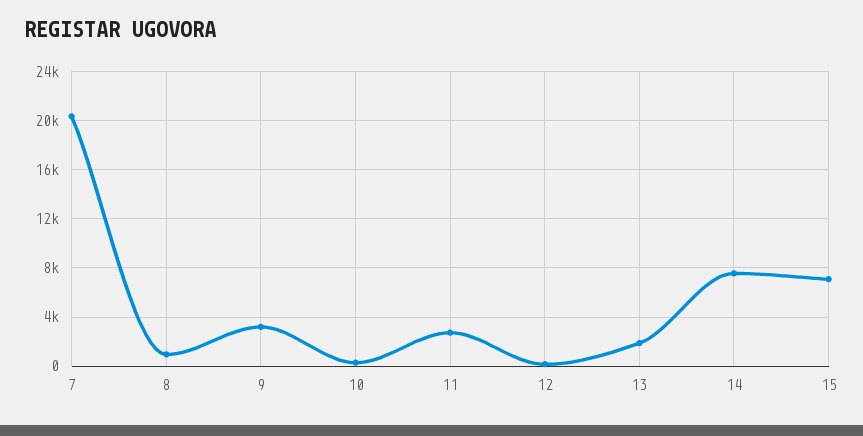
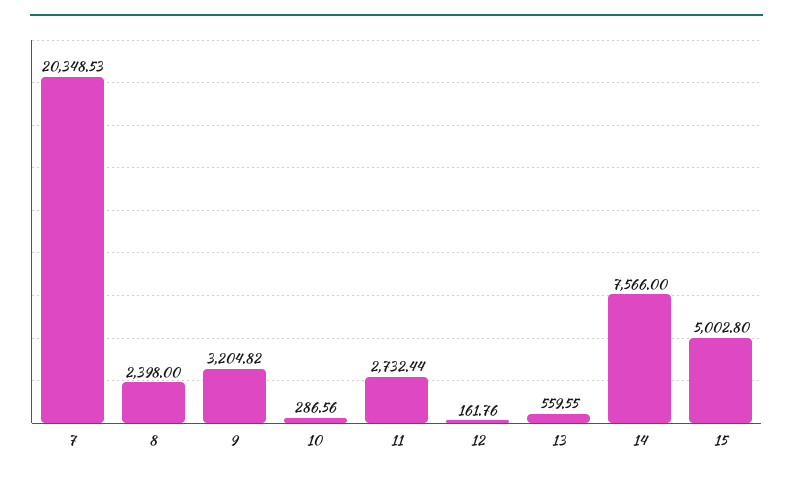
8: 1000 -> 2398
13: 2000 -> 559.55
15: 7000 -> 5002.8

